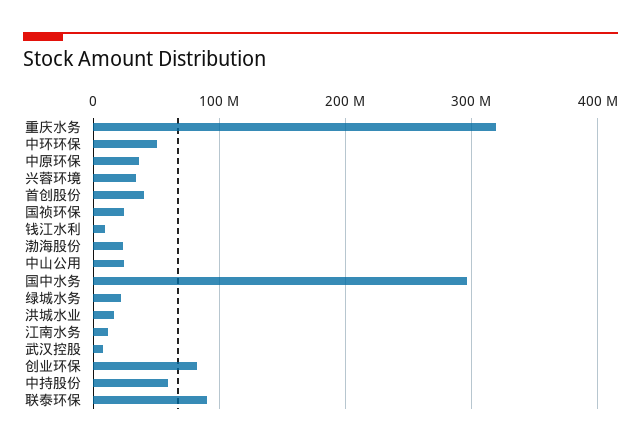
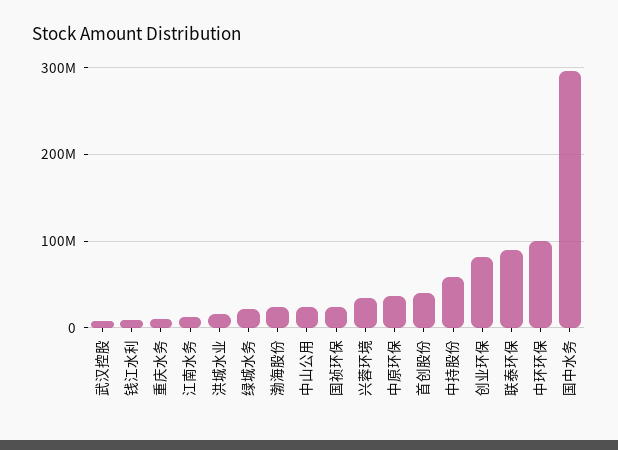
重庆水务: 320000000 -> 10000000
中环环保: 50000000 -> 100000000

